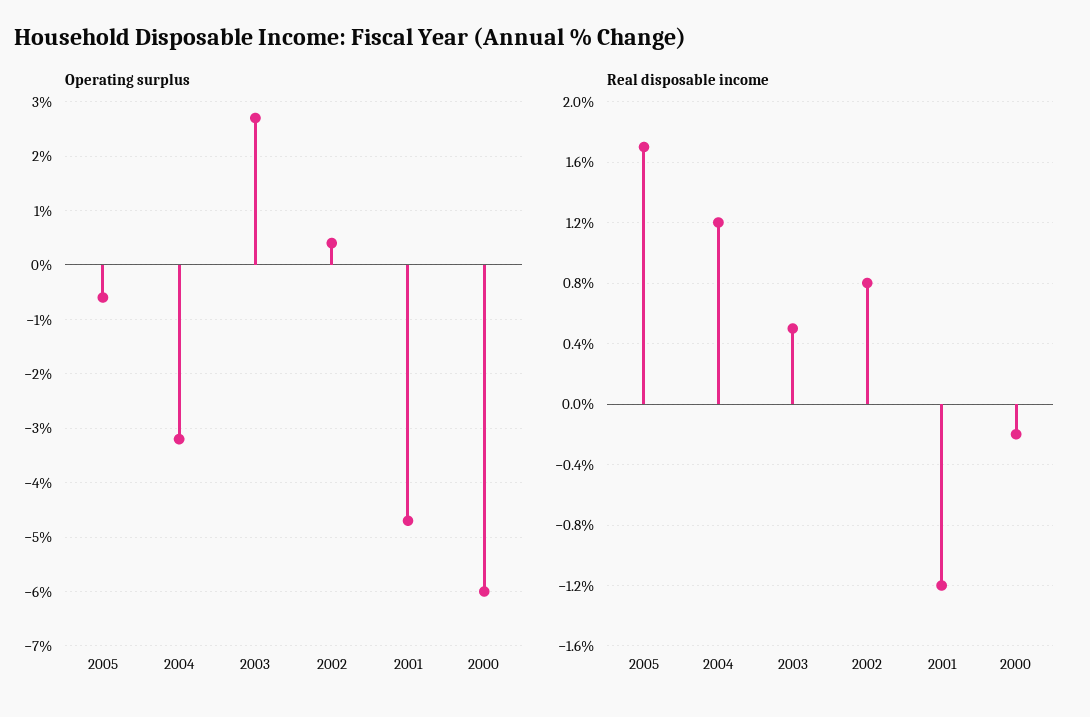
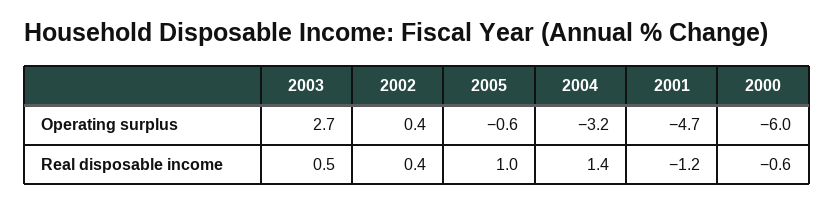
Real disposable income, 2005: 1.7 -> 1
Real disposable income, 2004: 1.2 -> 1.4
Real disposable income, 2002: 0.8 -> 0.4
Real disposable income, 2000: -0.2 -> -0.6

